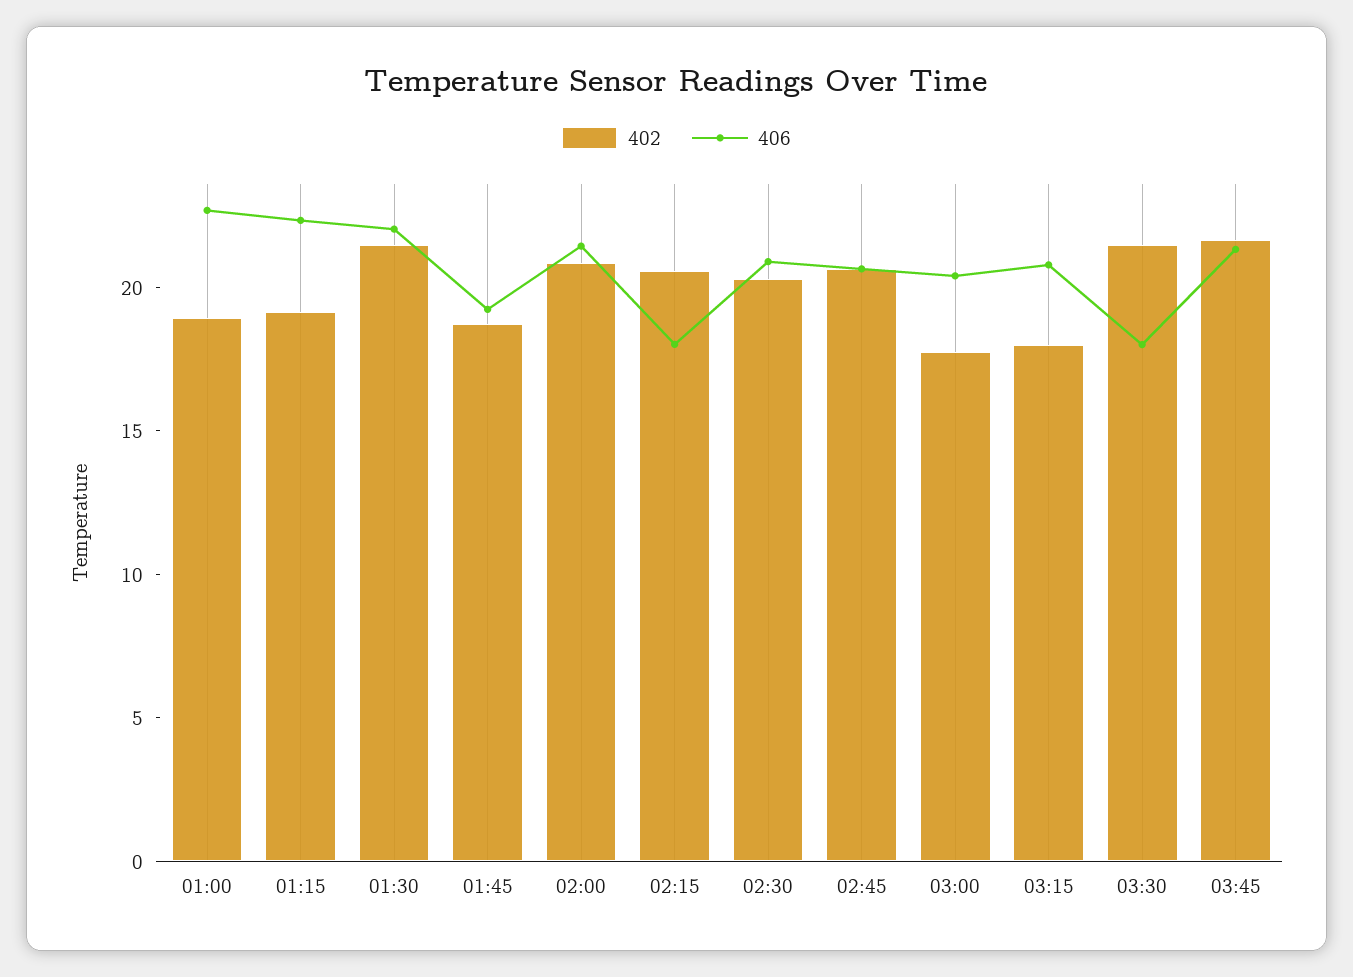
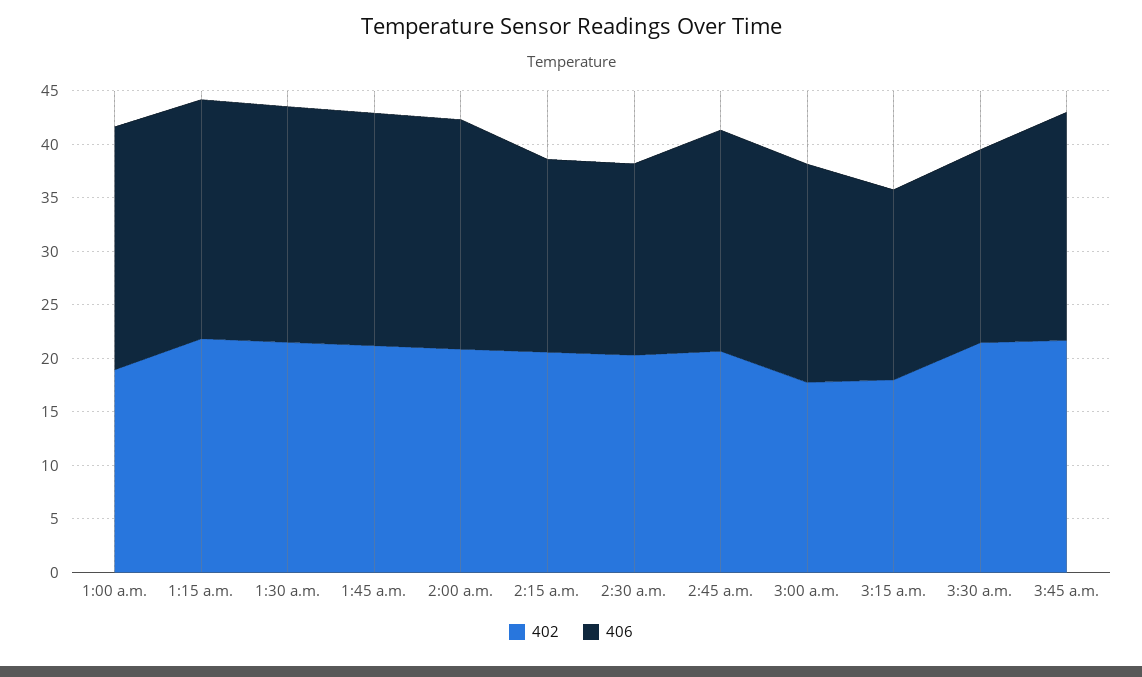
402, 01:15: 19 -> 22
402, 01:45: 19 -> 21
406, 01:45: 19 -> 22
406, 02:30: 21 -> 18
406, 03:15: 21 -> 18

